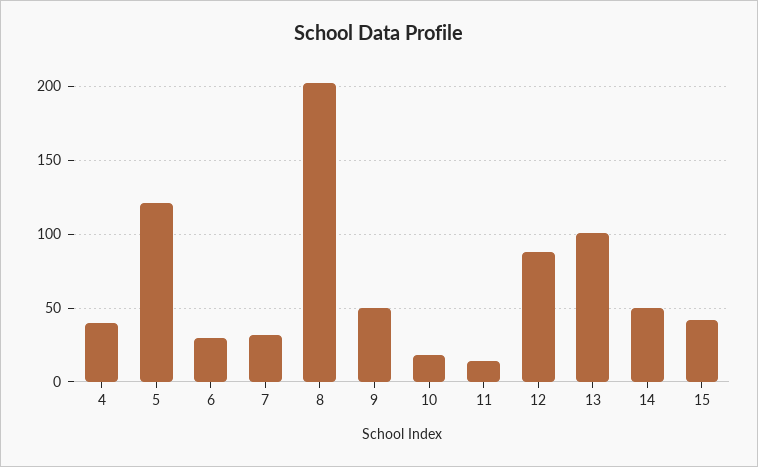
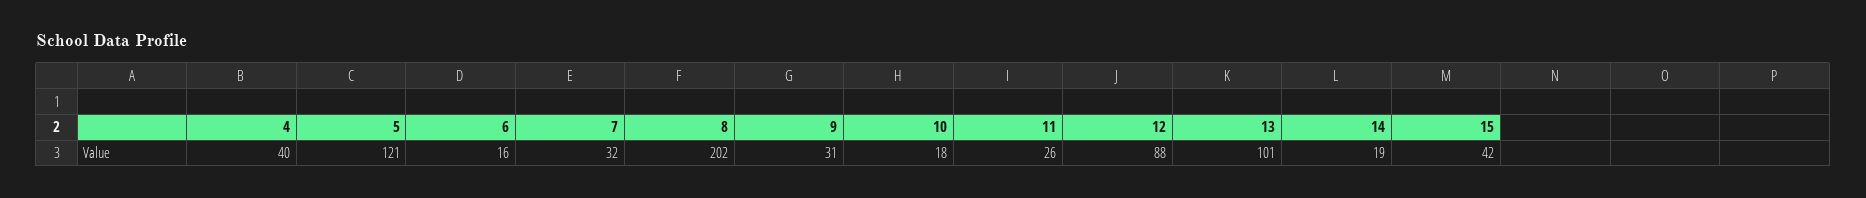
6: 30 -> 16
9: 50 -> 31
11: 15 -> 26
14: 50 -> 19

